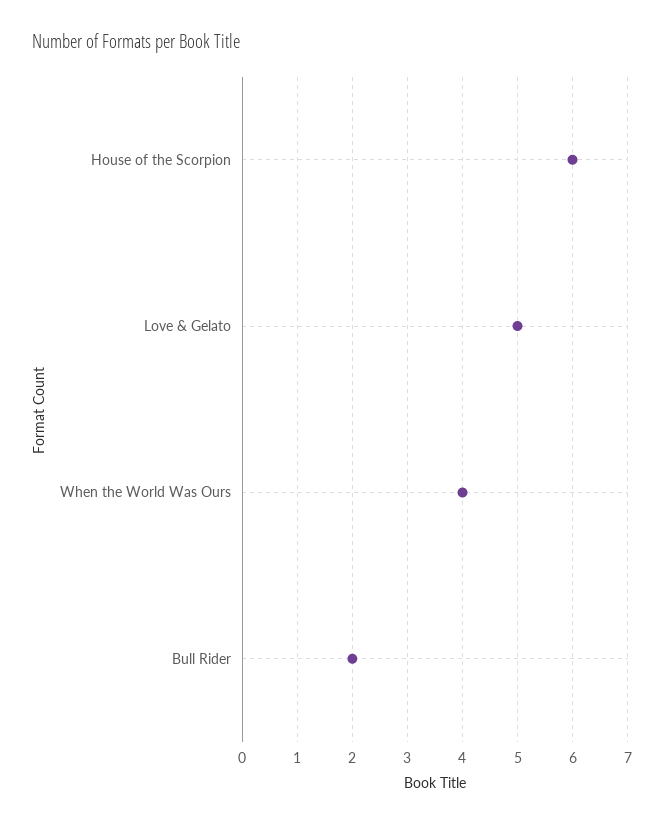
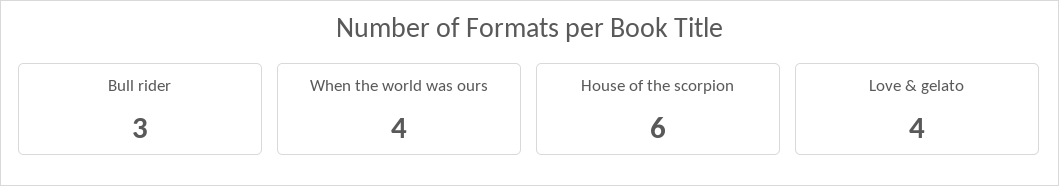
Love & Gelato: 5 -> 4
Bull Rider: 2 -> 3

